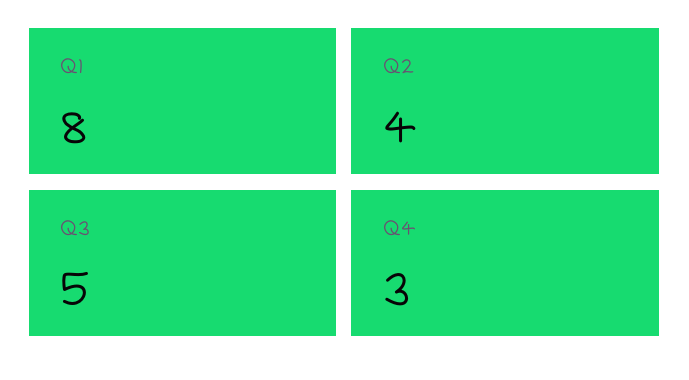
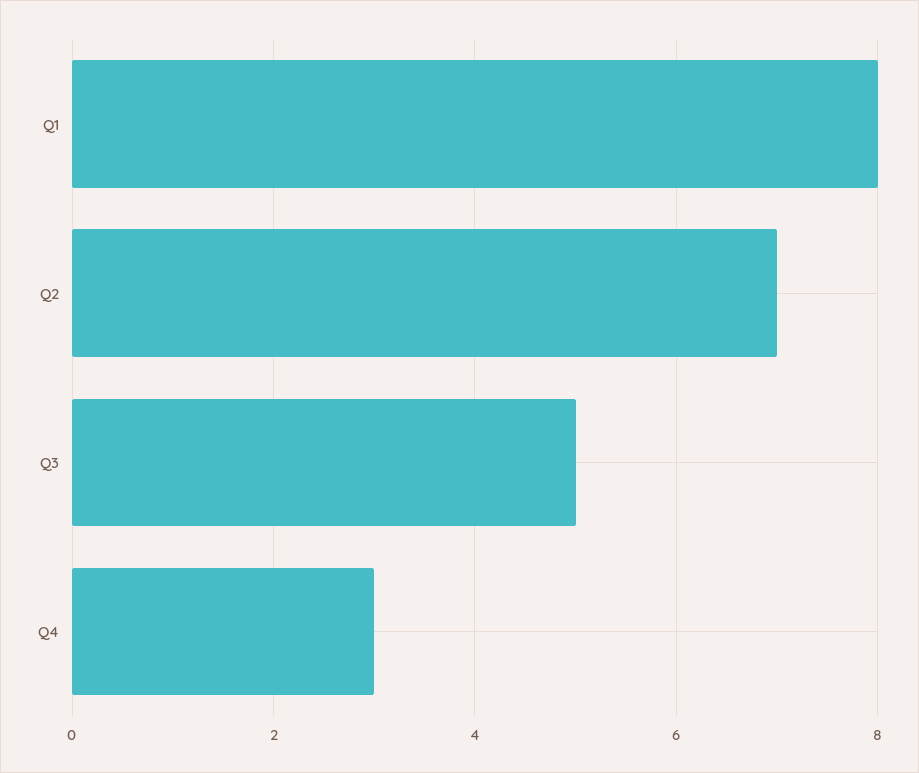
Q2: 4 -> 7

